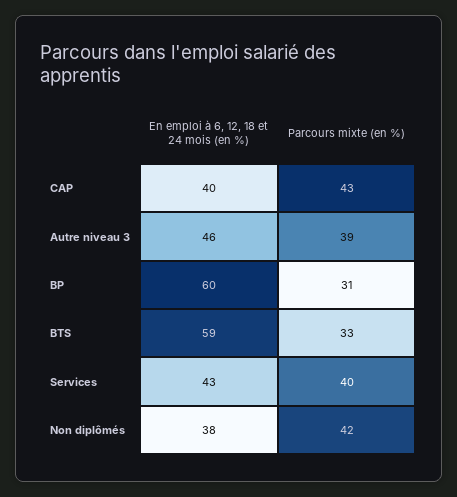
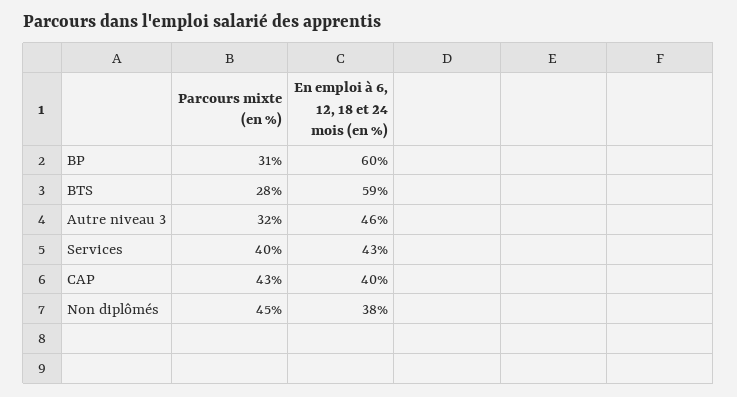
Parcours mixte (en %), Autre niveau 3: 39 -> 32
Parcours mixte (en %), BTS: 33 -> 28
Parcours mixte (en %), Non diplômés: 42 -> 45

